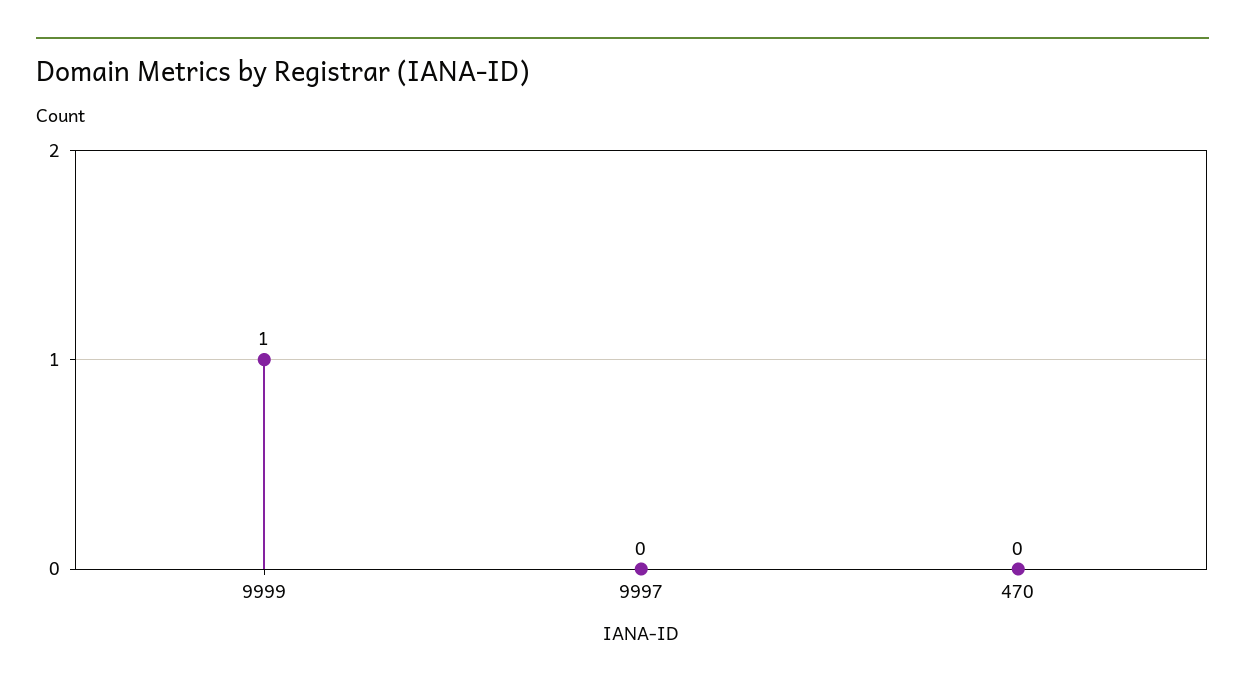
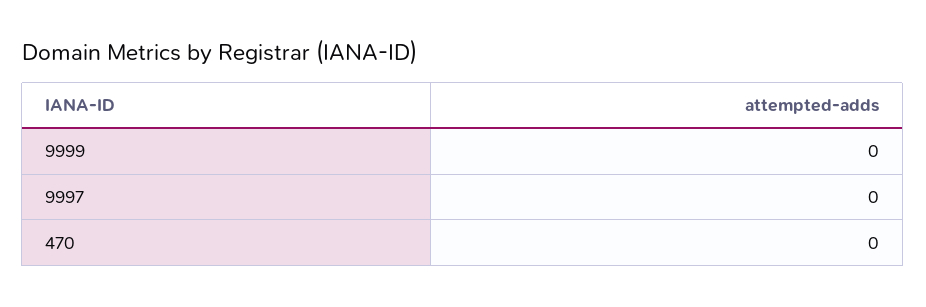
9999: 1 -> 0

